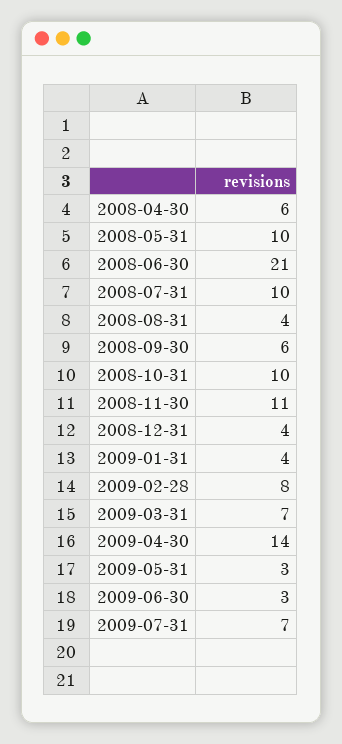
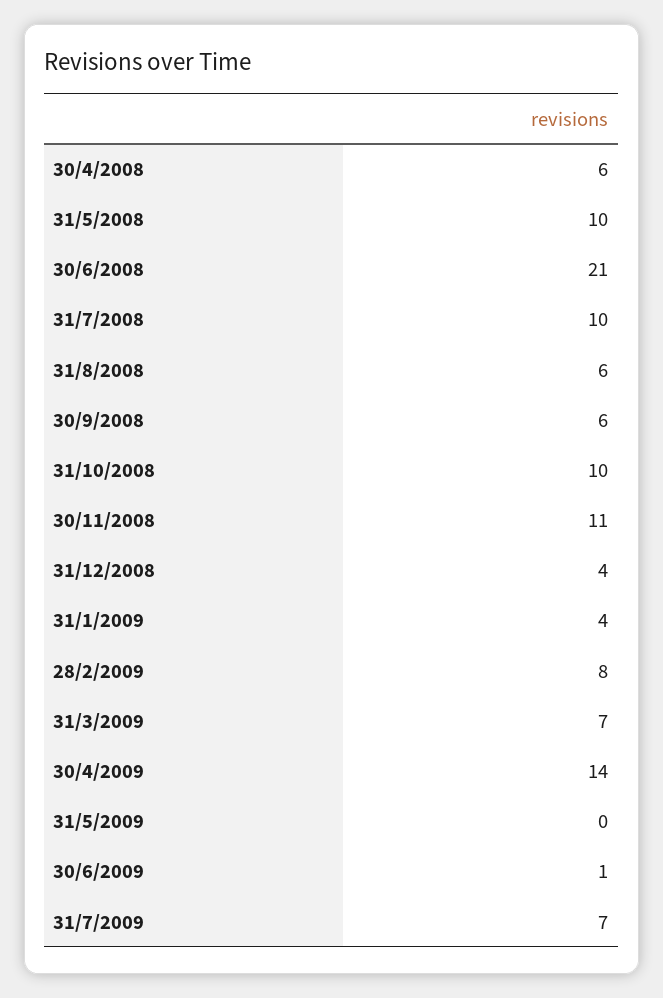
2008-08-31: 4 -> 6
2009-05-31: 3 -> 0
2009-06-30: 3 -> 1

